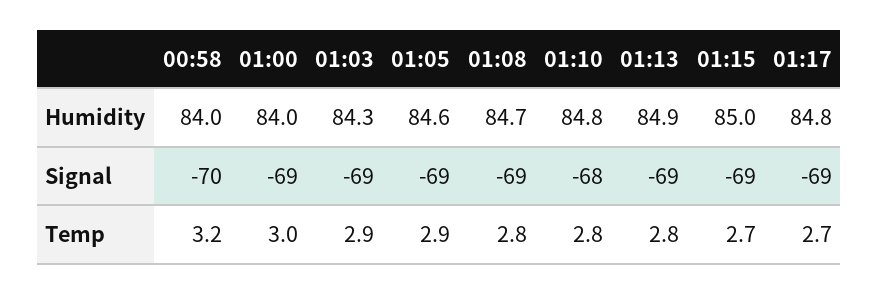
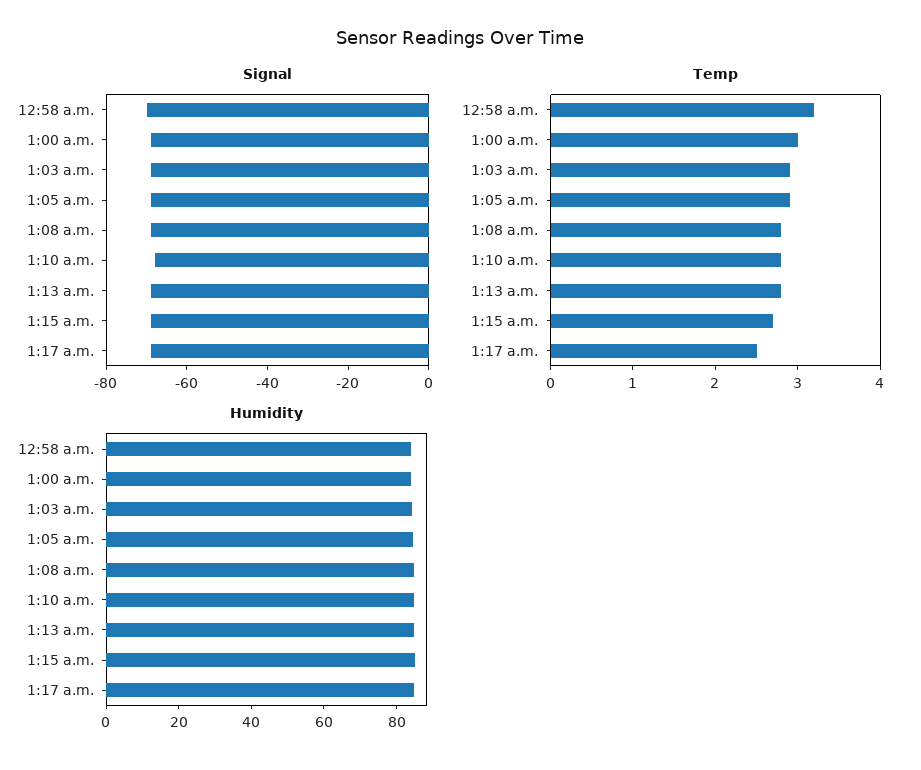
Temp, 01:17: 2.7 -> 2.5

